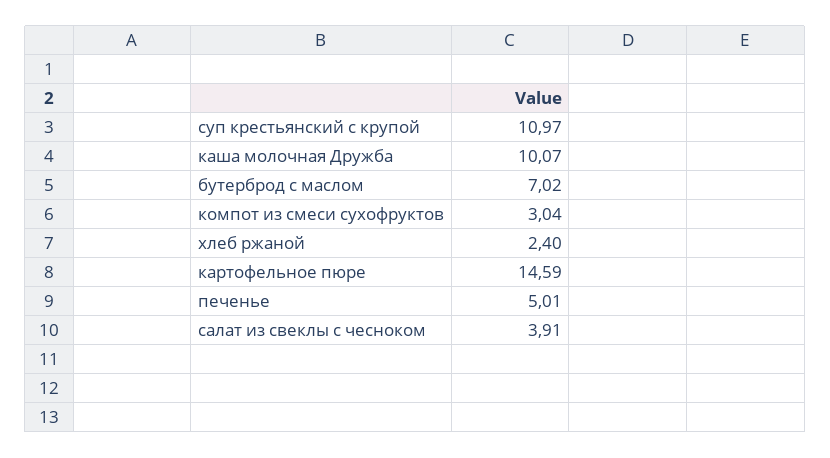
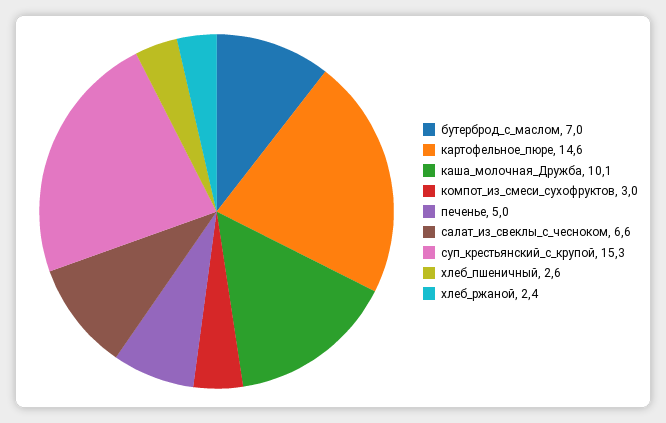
суп крестьянский с крупой: 10.97 -> 15.3
салат из свеклы с чесноком: 3.91 -> 6.6
хлеб_пшеничный: none -> 2.6

